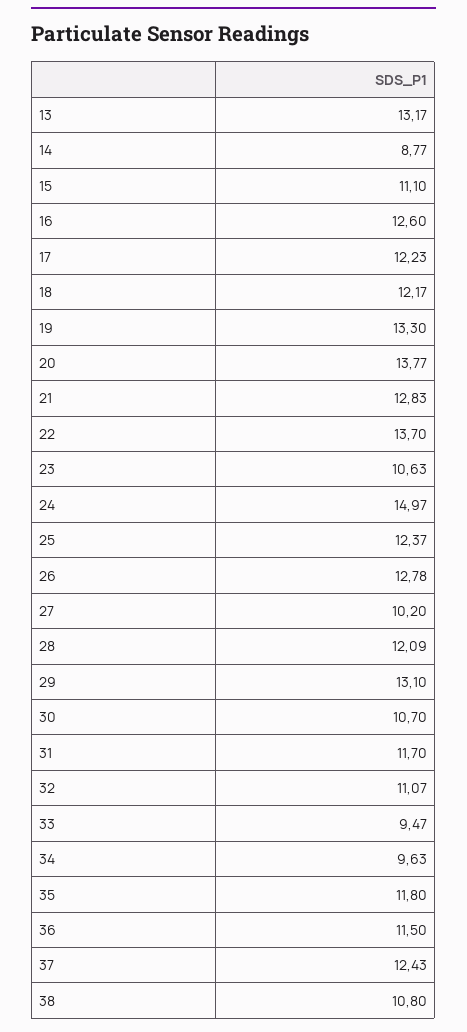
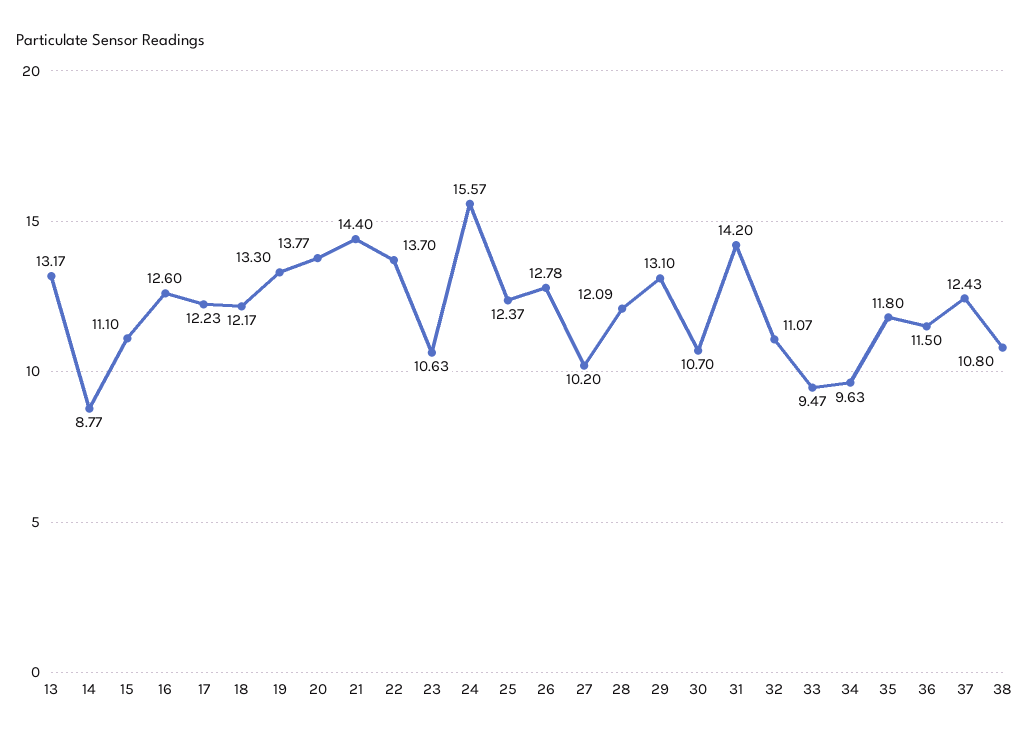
21: 12.83 -> 14.4
24: 14.97 -> 15.57
31: 11.7 -> 14.2

